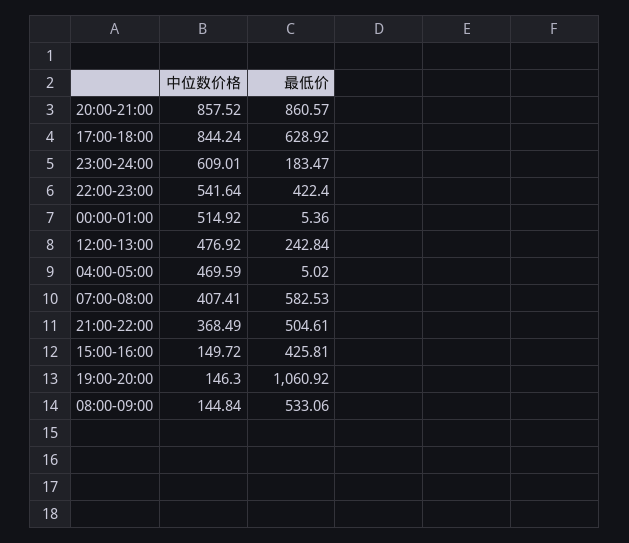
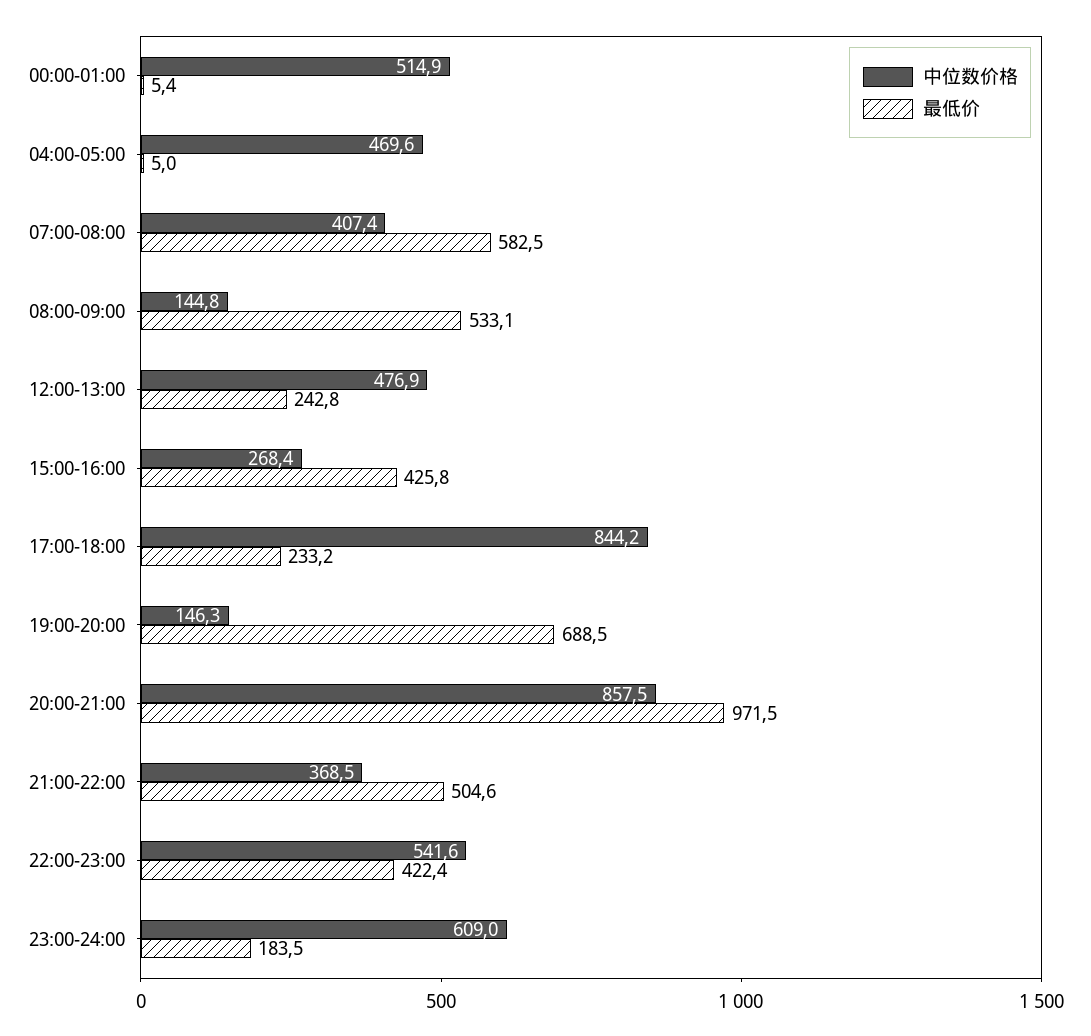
最低价, 20:00-21:00: 860.57 -> 971.5
最低价, 17:00-18:00: 628.92 -> 233.2
中位数价格, 15:00-16:00: 149.72 -> 268.4
最低价, 19:00-20:00: 1060.92 -> 688.5

